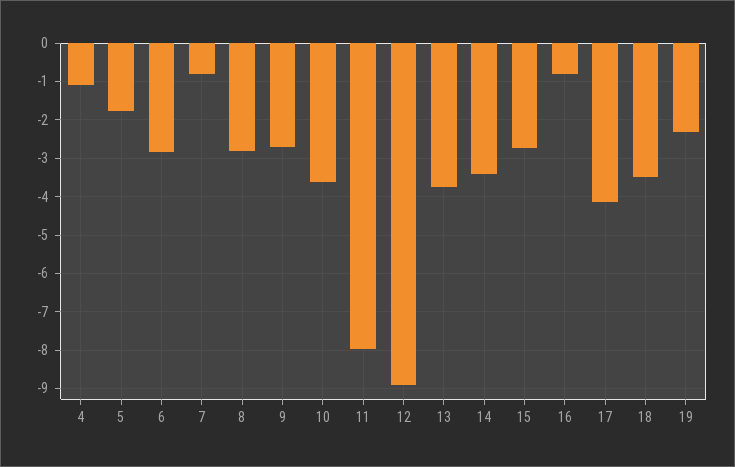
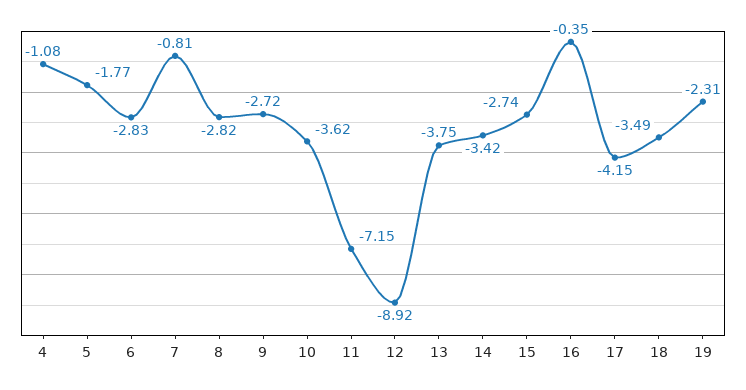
11: -8 -> -7.15
16: -0.8 -> -0.35

